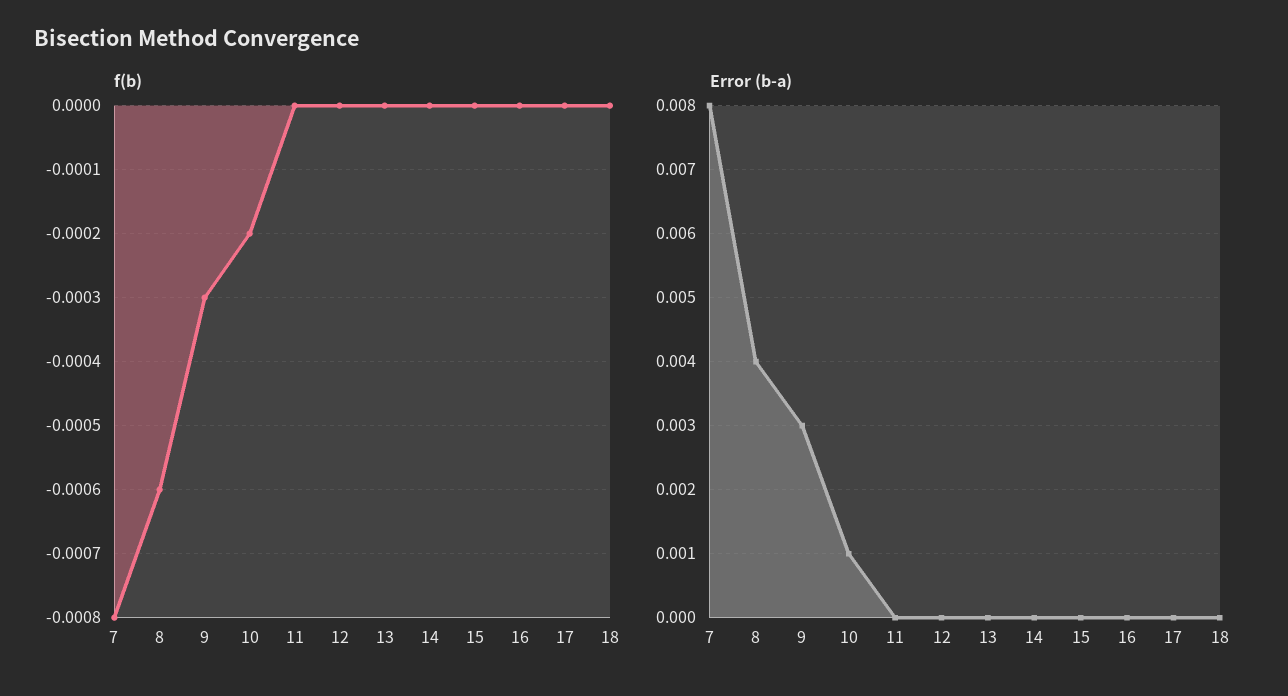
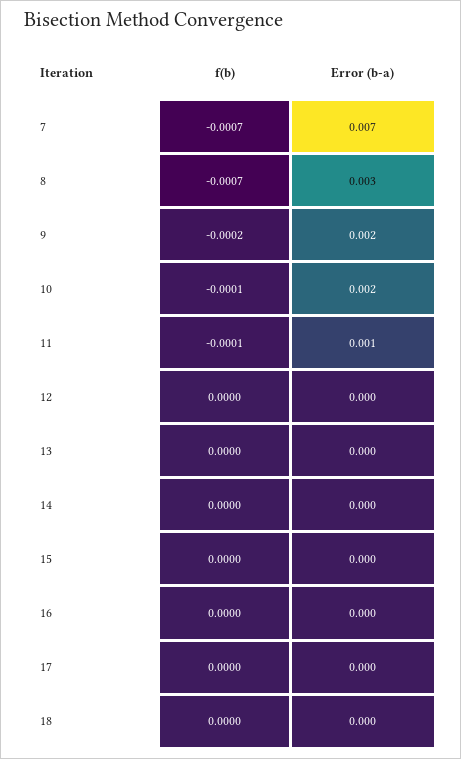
f(b), 7: -0.0008 -> -0.0007
f(b), 8: -0.0006 -> -0.0007
f(b), 9: -0.0003 -> -0.0002
f(b), 10: -0.0002 -> -0.0001
f(b), 11: 0 -> -0.0001
Error (b-a), 7: 0.008 -> 0.007
Error (b-a), 8: 0.004 -> 0.003
Error (b-a), 9: 0.003 -> 0.002
Error (b-a), 10: 0.001 -> 0.002
Error (b-a), 11: 0 -> 0.001

